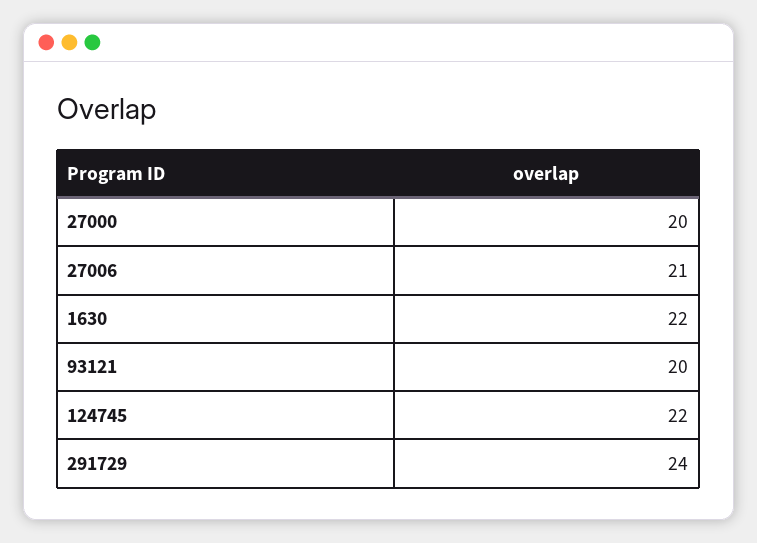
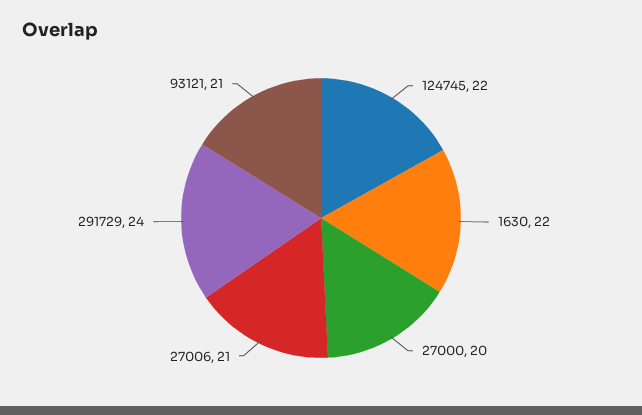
93121: 20 -> 21

